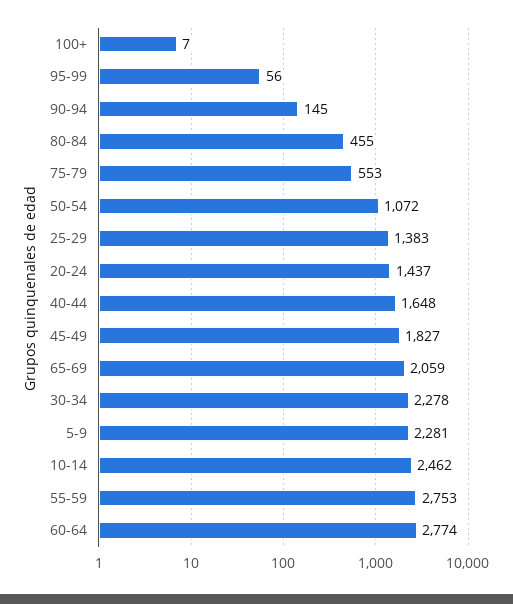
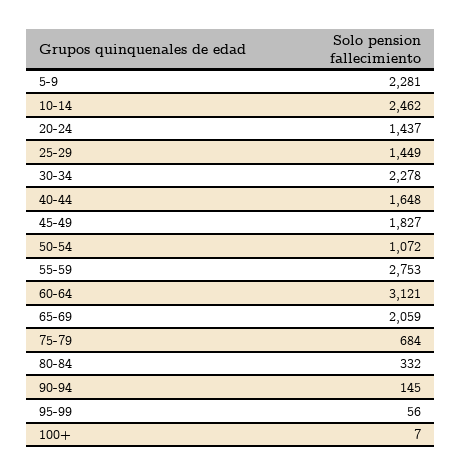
80-84: 455 -> 332
75-79: 553 -> 684
25-29: 1383 -> 1449
60-64: 2774 -> 3121

